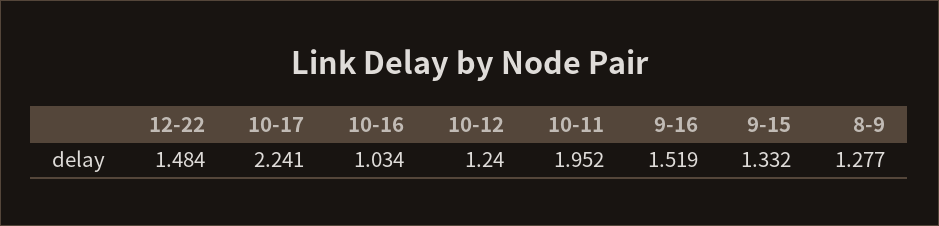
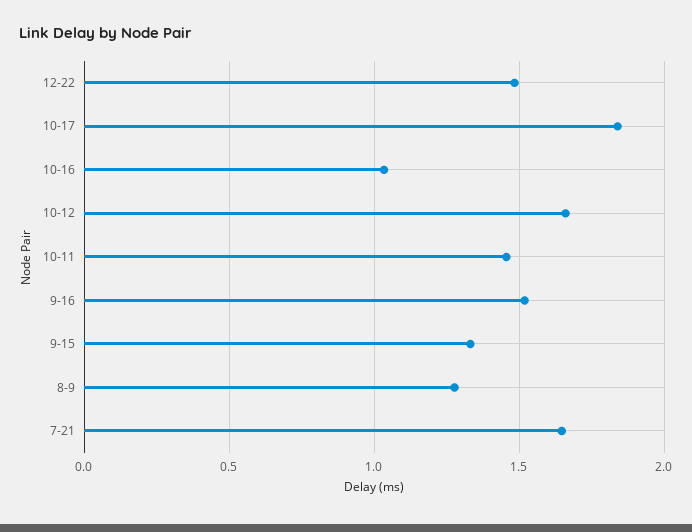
10-17: 2.241 -> 1.85
10-12: 1.24 -> 1.65
10-11: 1.952 -> 1.45
7-21: none -> 1.65

